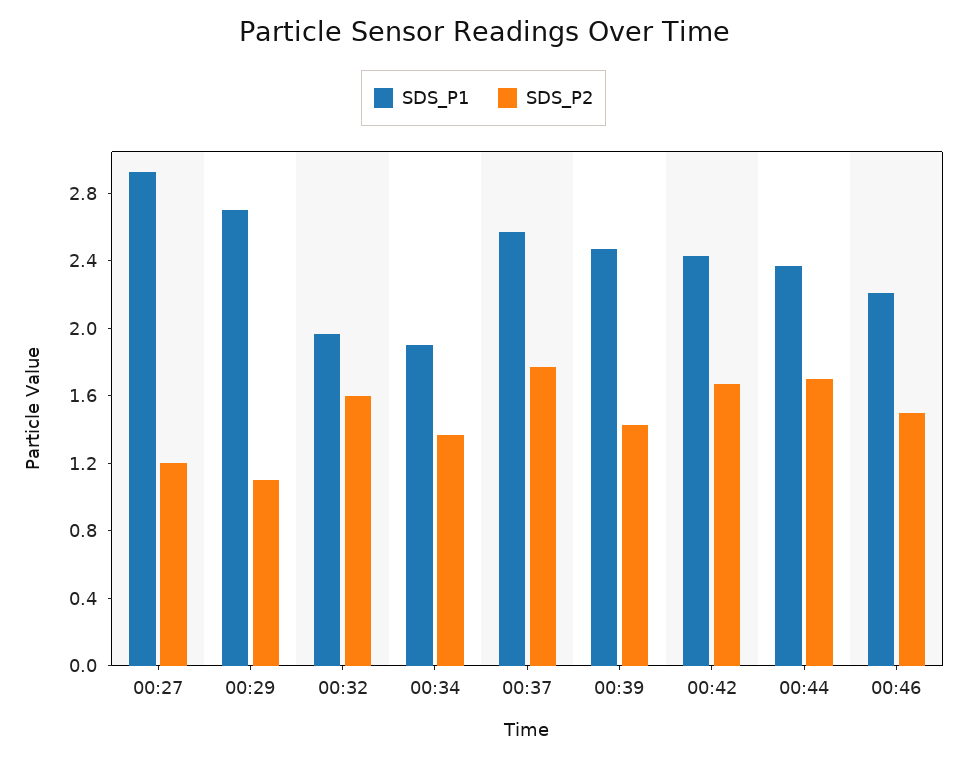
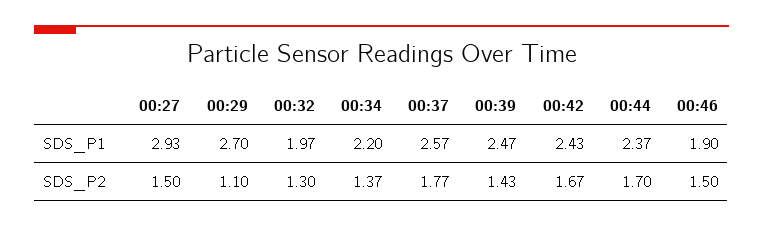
SDS_P2, 00:27: 1.2 -> 1.5
SDS_P2, 00:32: 1.6 -> 1.3
SDS_P1, 00:34: 1.9 -> 2.2
SDS_P1, 00:46: 2.2 -> 1.9

